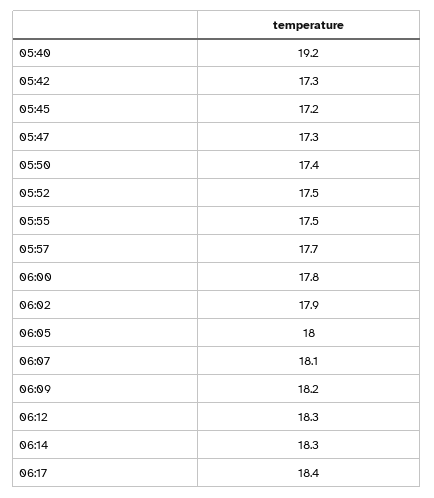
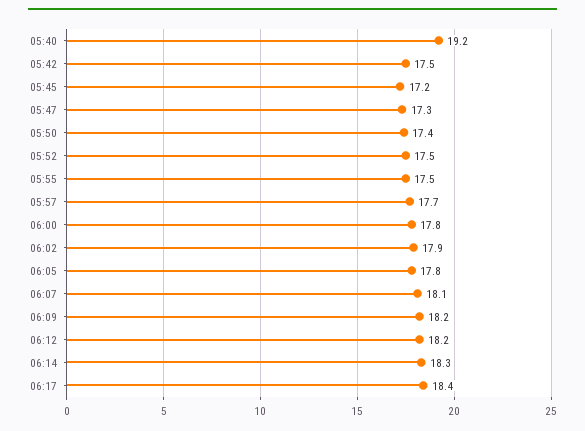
05:42: 17.3 -> 17.5
06:05: 18 -> 17.8
06:12: 18.3 -> 18.2

